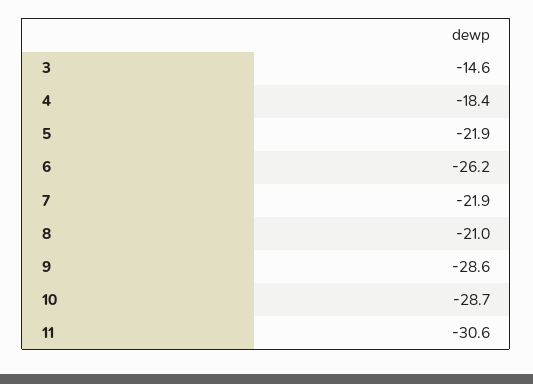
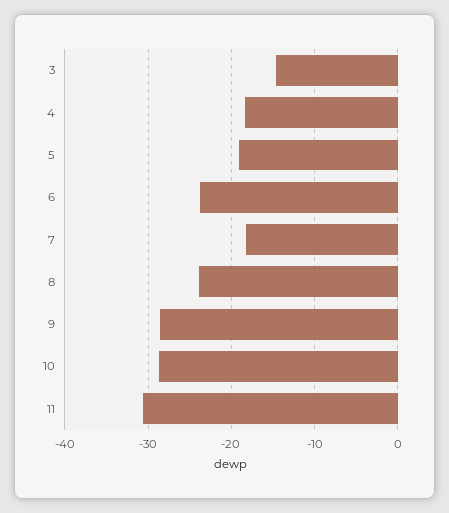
5: -21.9 -> -19
6: -26.2 -> -24
7: -21.9 -> -18
8: -21 -> -24

